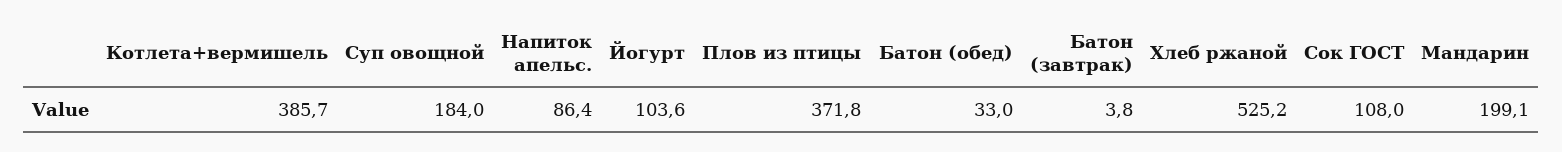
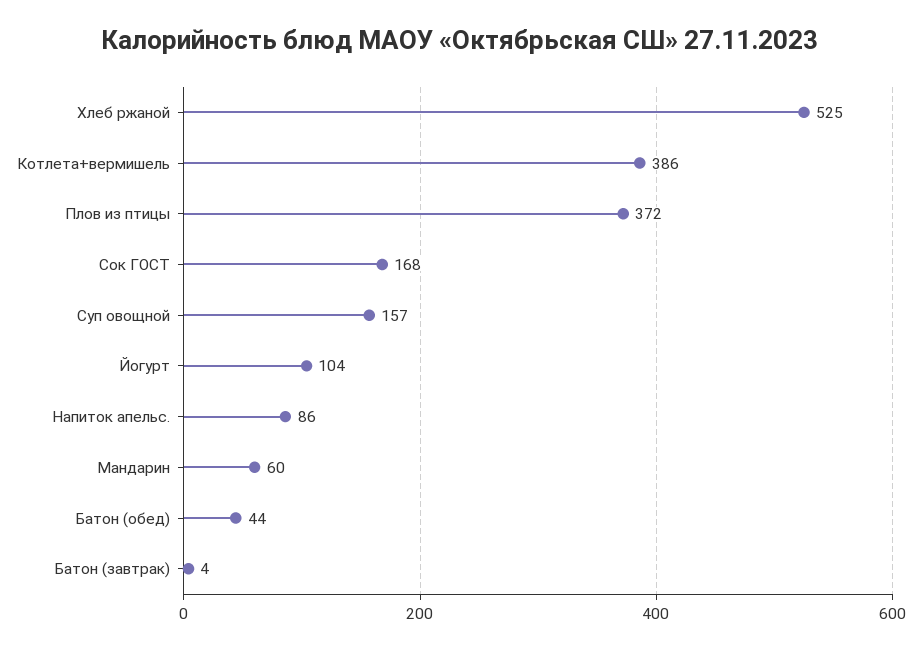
Суп овощной: 184 -> 157
Батон (обед): 33 -> 44
Сок ГОСТ: 108 -> 168
Мандарин: 199.1 -> 60

